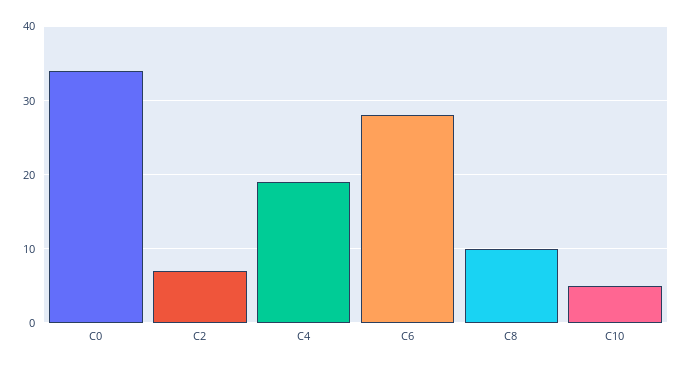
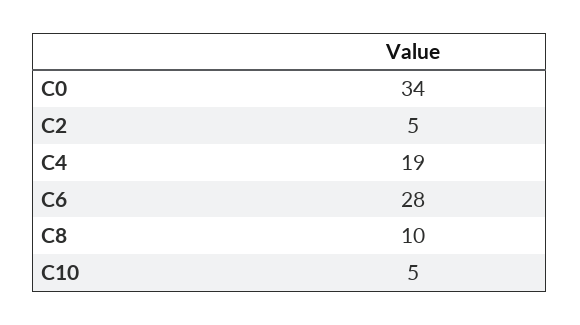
C2: 7 -> 5

